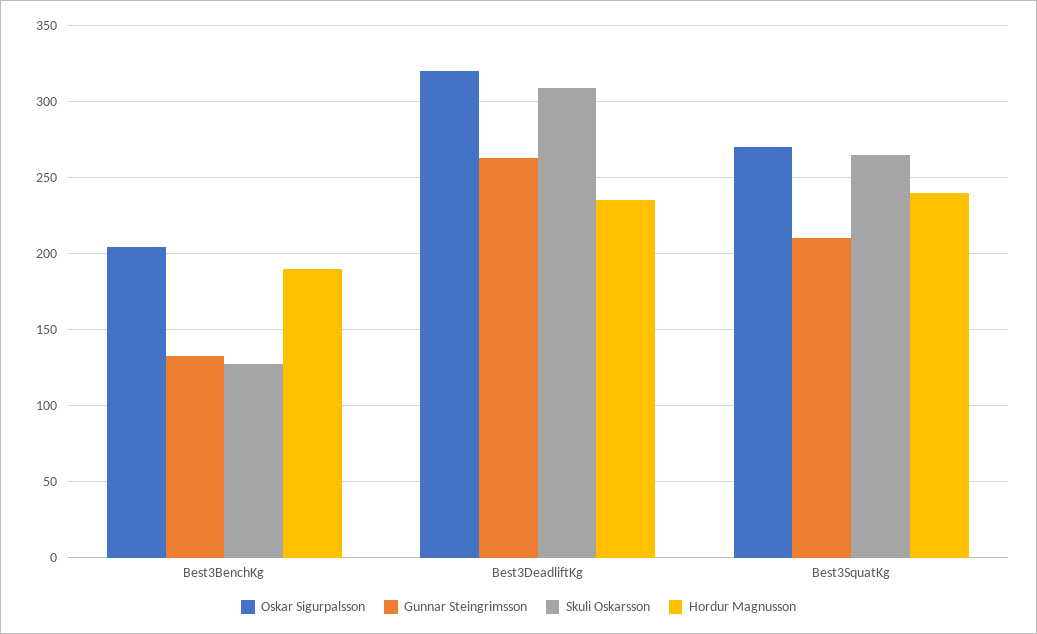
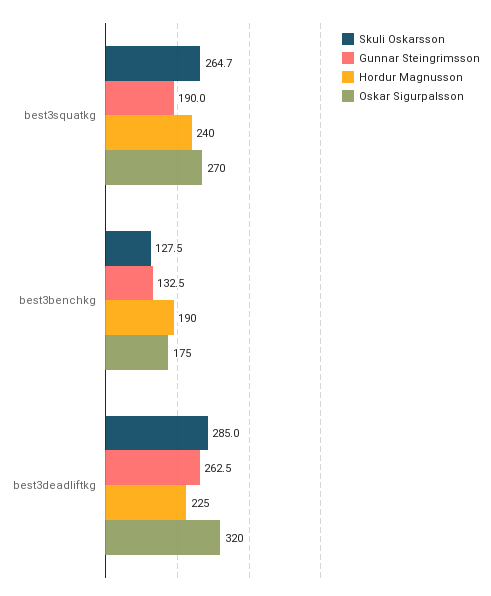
Oskar Sigurpalsson, Best3BenchKg: 205 -> 175
Skuli Oskarsson, Best3DeadliftKg: 310 -> 285
Hordur Magnusson, Best3DeadliftKg: 235 -> 225
Gunnar Steingrimsson, Best3SquatKg: 210 -> 190

